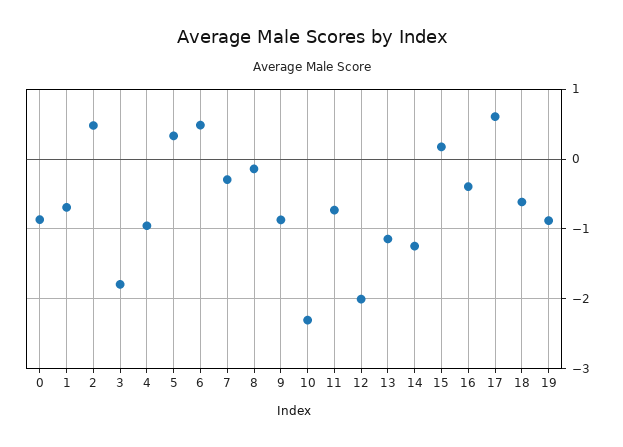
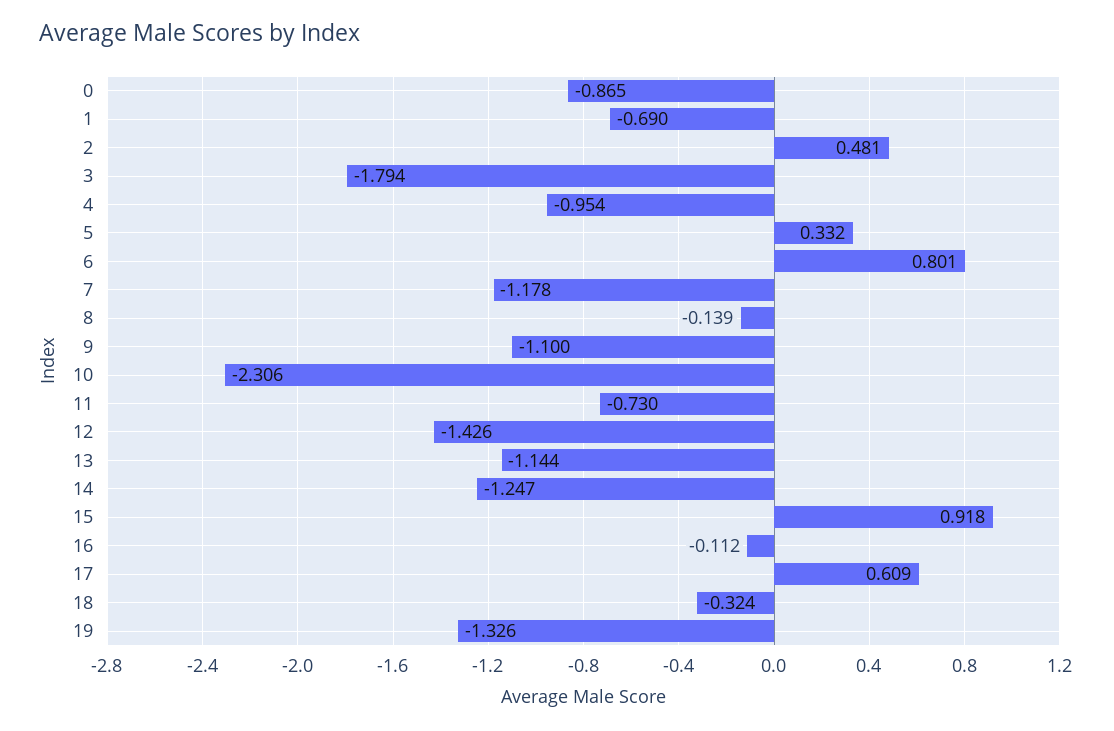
6: 0.5 -> 0.801
7: -0.3 -> -1.178
9: -0.9 -> -1.1
12: -2 -> -1.426
15: 0.2 -> 0.918
16: -0.4 -> -0.112
18: -0.6 -> -0.324
19: -0.9 -> -1.326

